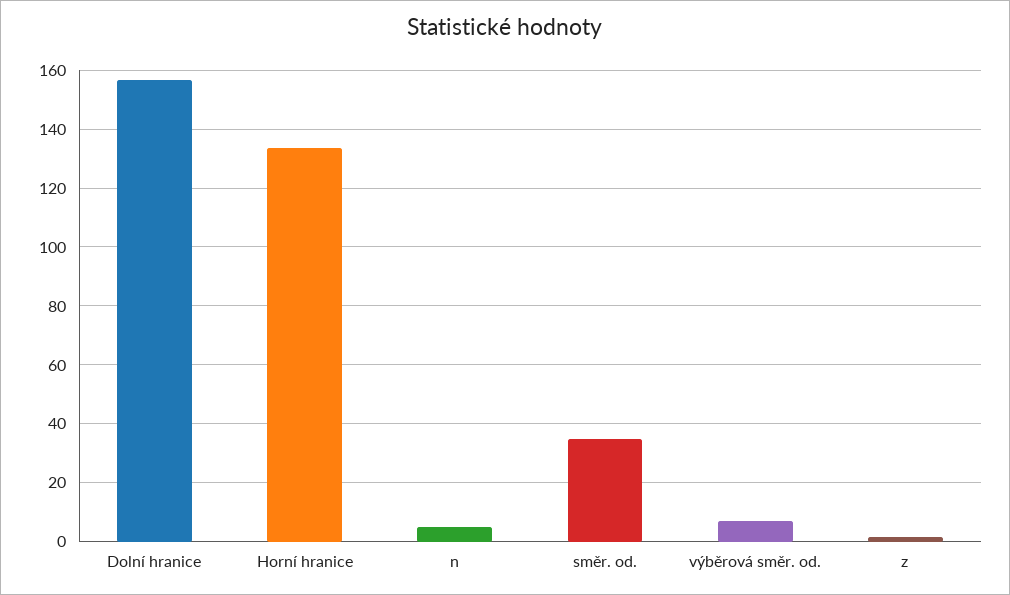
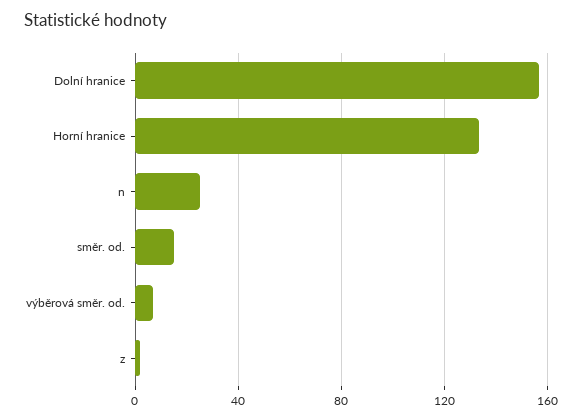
n: 5 -> 25
směr. od.: 35 -> 15

